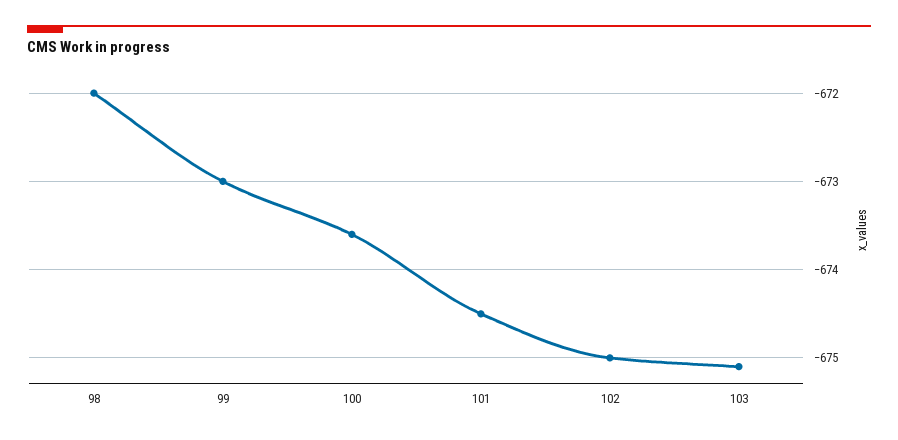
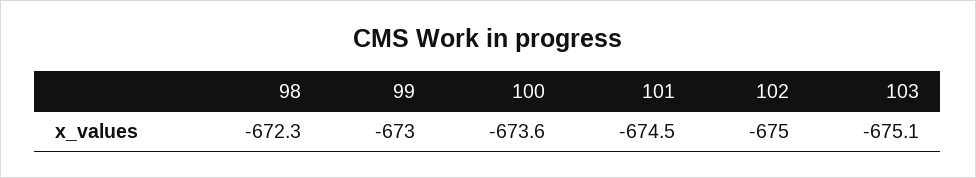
98: -672 -> -672.3

